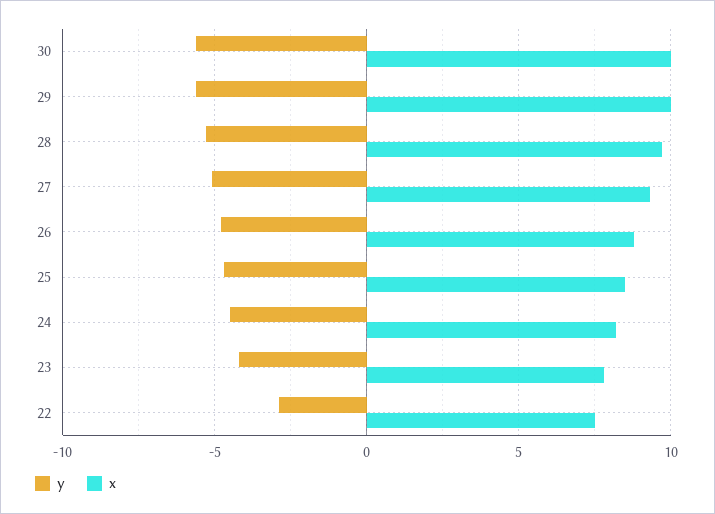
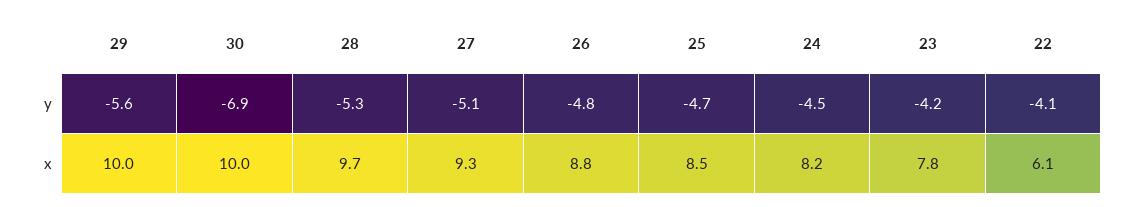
y, 30: -5.5 -> -6.9
y, 22: -3 -> -4.1
x, 22: 7.5 -> 6.1

